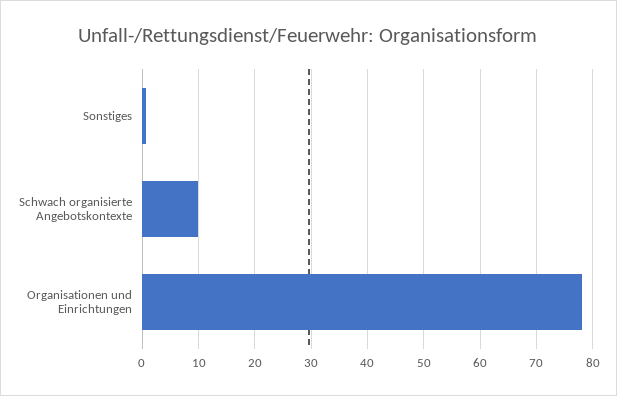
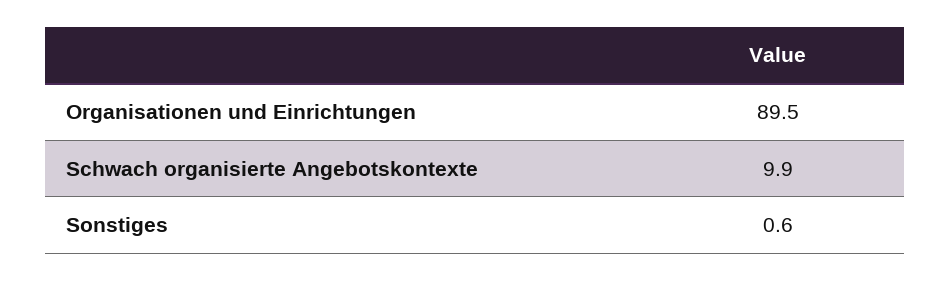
Organisationen und Einrichtungen: 78 -> 89.5

